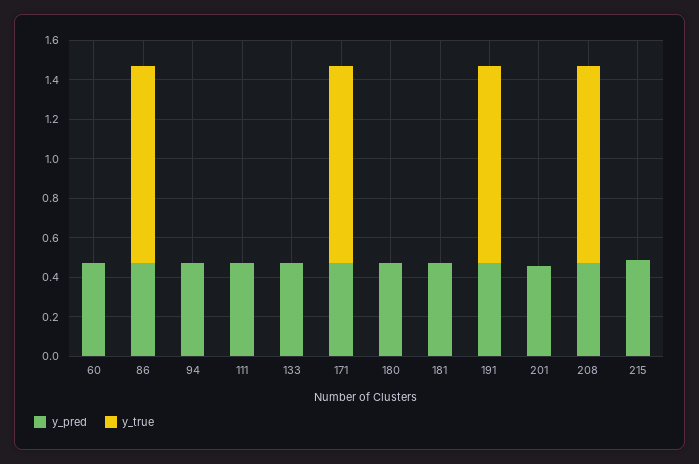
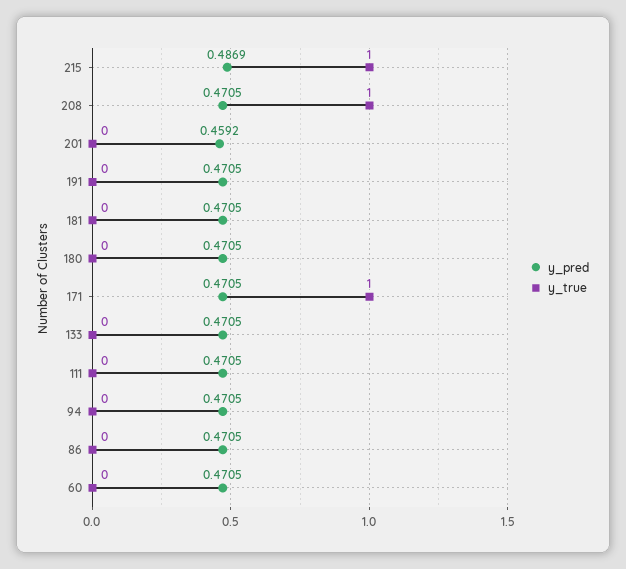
y_true, 86: 1 -> 0
y_true, 191: 1 -> 0
y_true, 215: 0 -> 1

